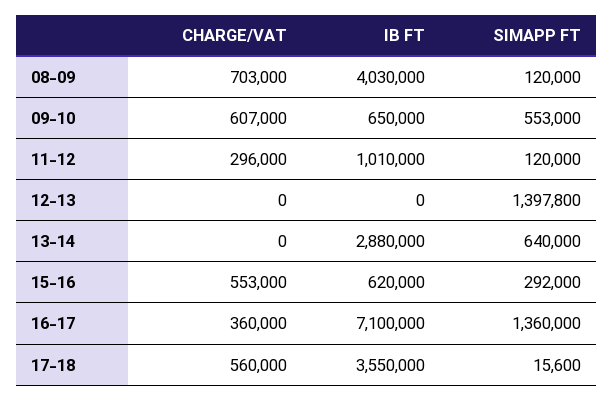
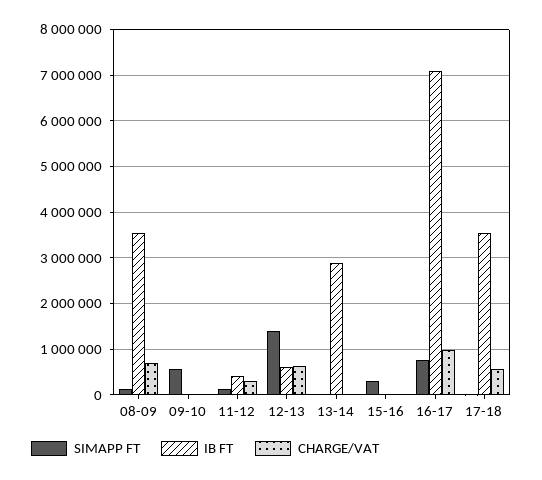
IB FT, 08-09: 4030000 -> 3600000
CHARGE/VAT, 09-10: 607000 -> 0
IB FT, 09-10: 650000 -> 0
IB FT, 11-12: 1010000 -> 400000
CHARGE/VAT, 12-13: 0 -> 600000
IB FT, 12-13: 0 -> 600000
SIMAPP FT, 13-14: 640000 -> 0
CHARGE/VAT, 15-16: 553000 -> 0
IB FT, 15-16: 620000 -> 0
CHARGE/VAT, 16-17: 360000 -> 1000000
SIMAPP FT, 16-17: 1360000 -> 800000

